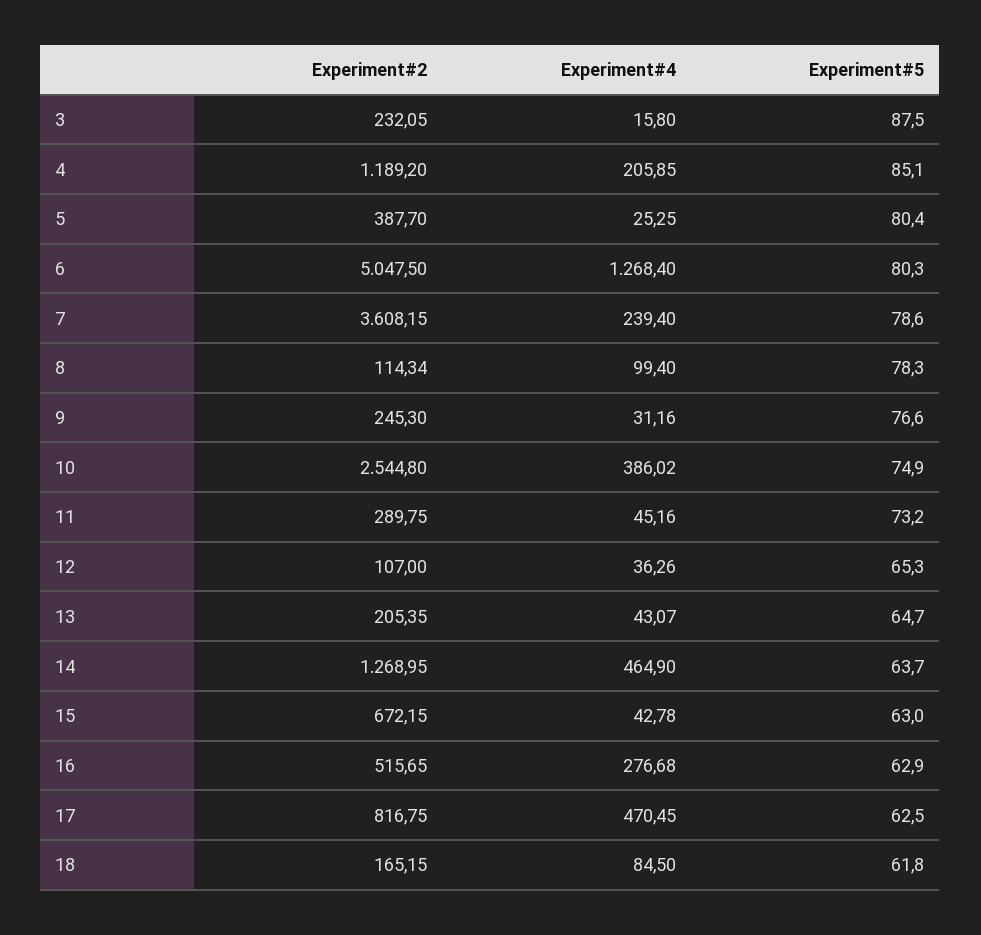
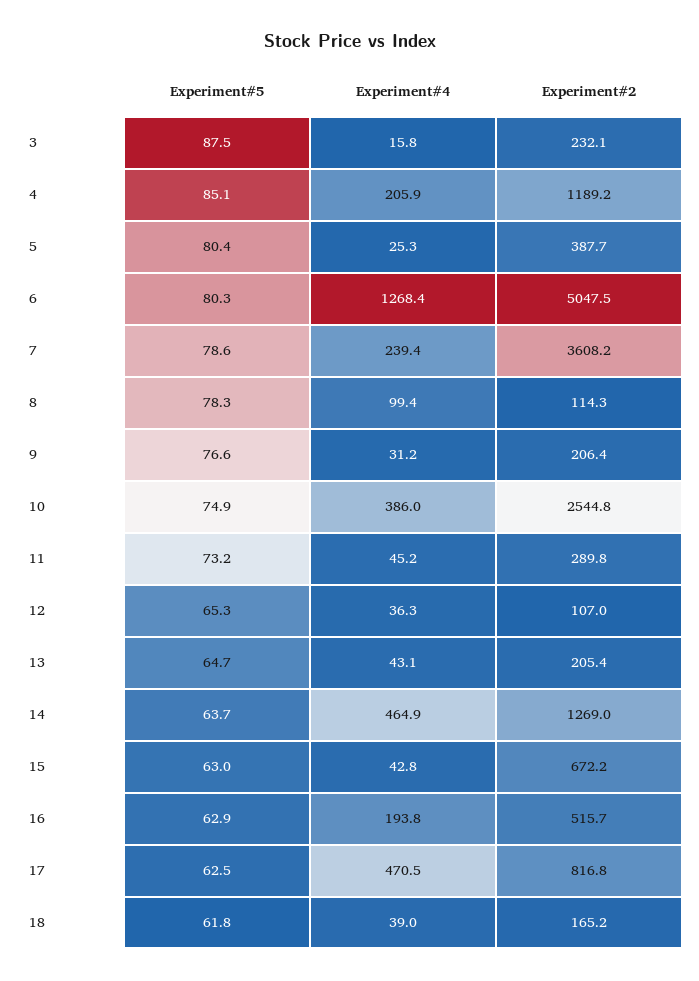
Experiment#2, 9: 245.3 -> 206.4
Experiment#4, 16: 276.68 -> 193.8
Experiment#4, 18: 84.5 -> 39

